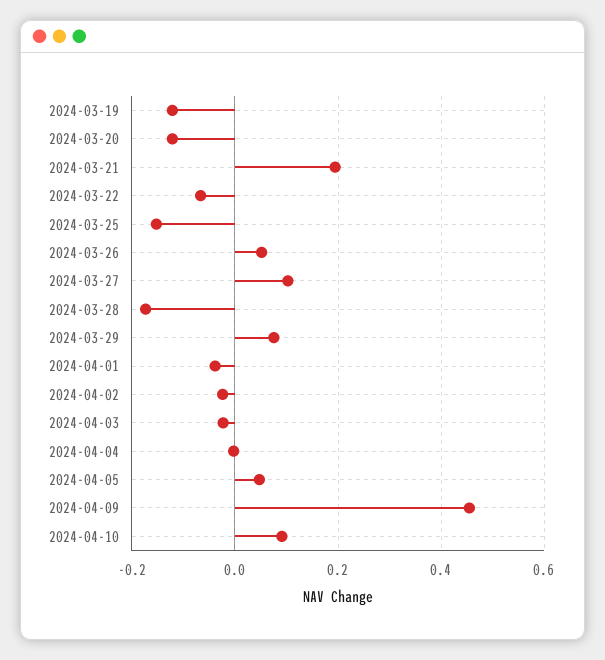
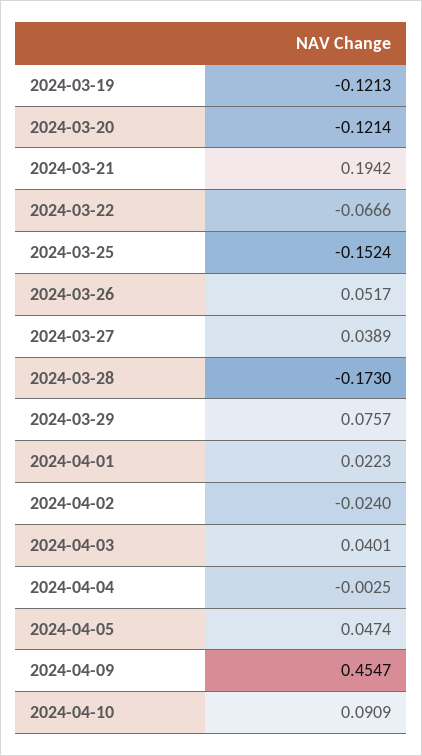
2024-03-27: 0.1 -> 0.0389
2024-04-01: -0.04 -> 0.0223
2024-04-03: -0.02 -> 0.0401

